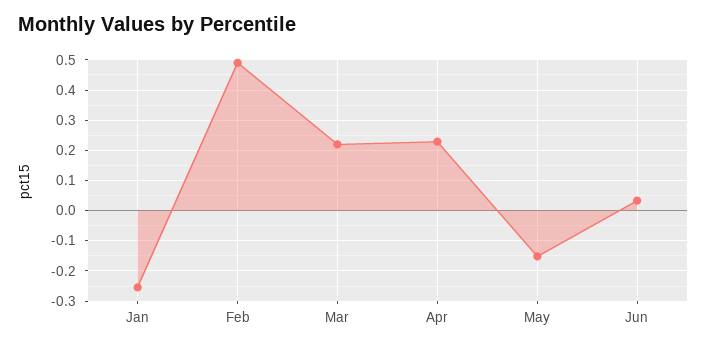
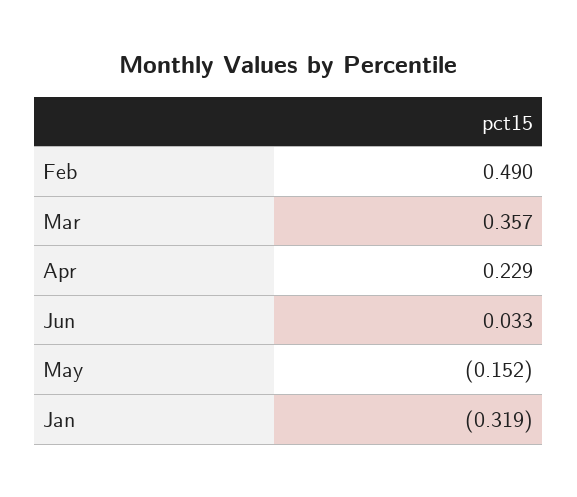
Jan: -0.26 -> -0.319
Mar: 0.22 -> 0.357

